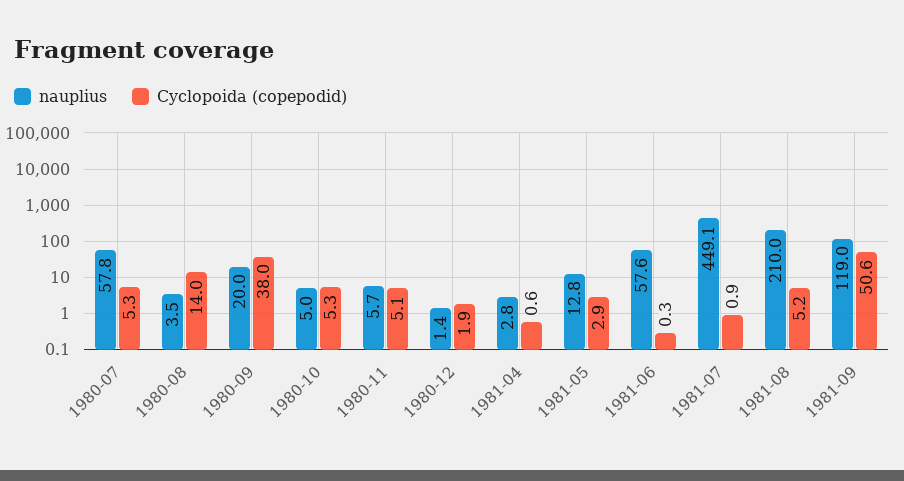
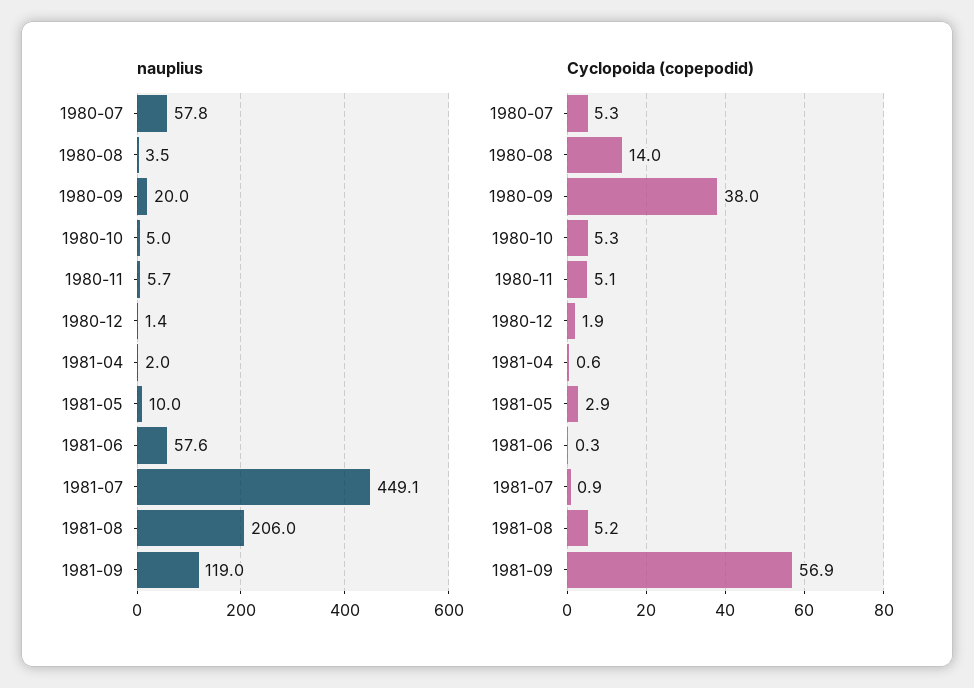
nauplius, 1981-04: 2.8 -> 2
nauplius, 1981-05: 12.8 -> 10
nauplius, 1981-08: 210 -> 206
Cyclopoida (copepodid), 1981-09: 50.6 -> 56.9

